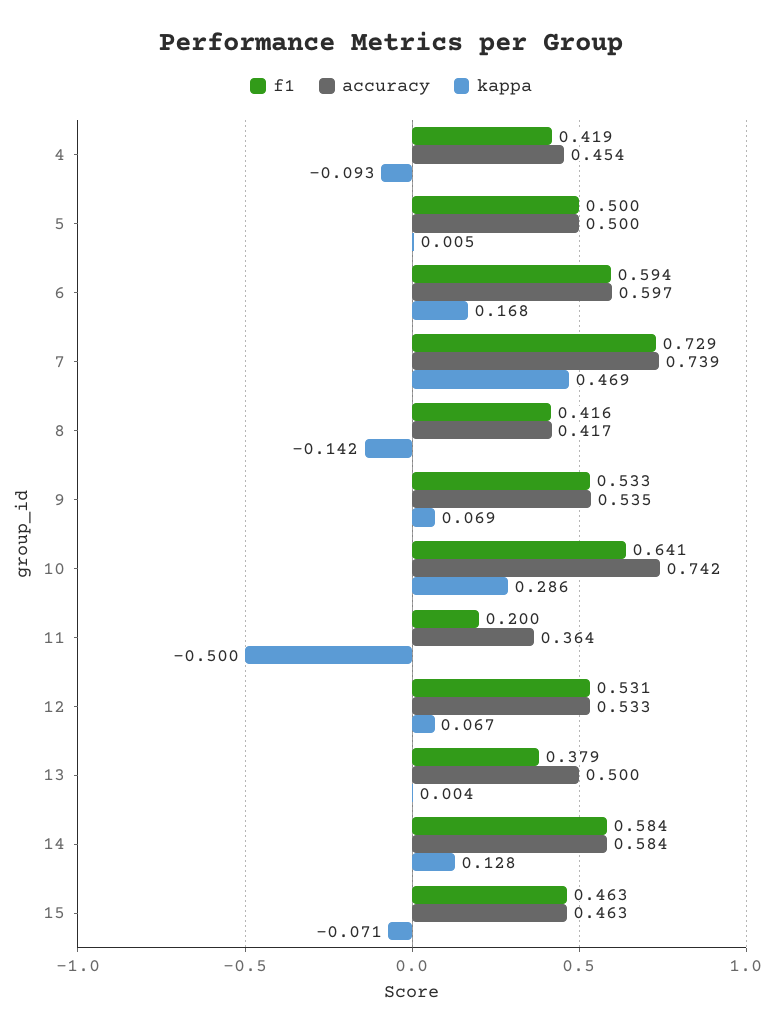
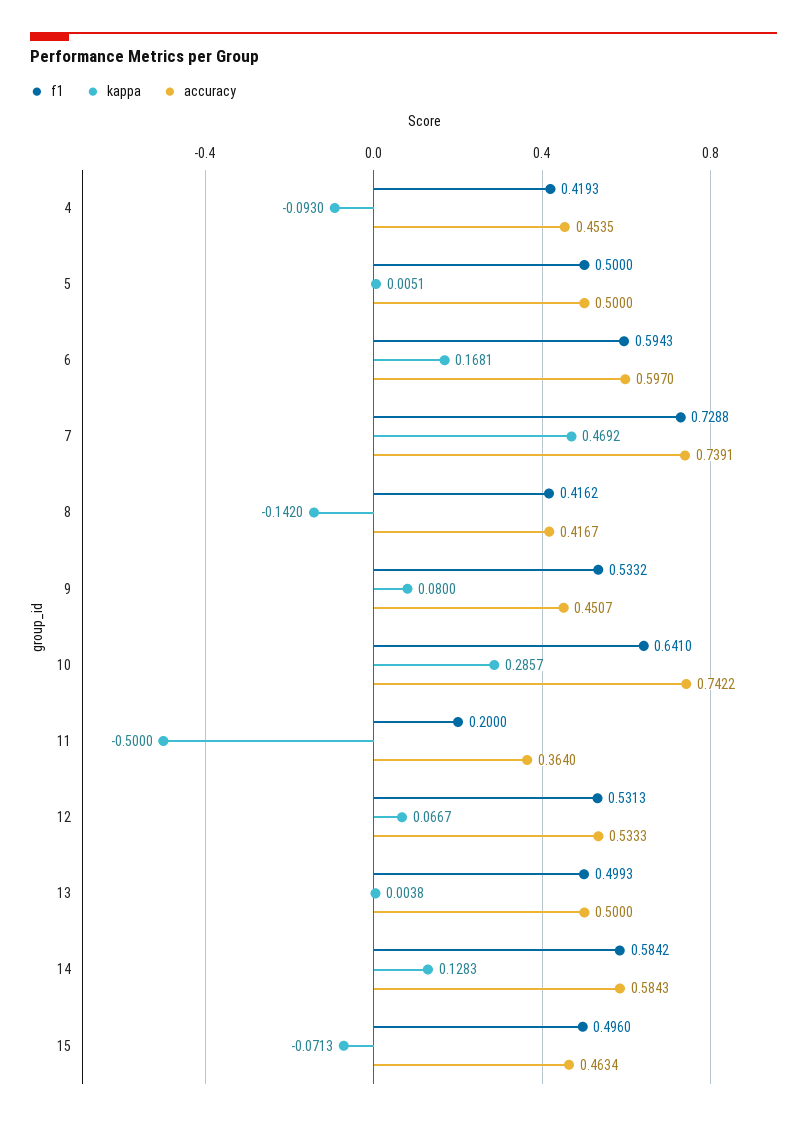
accuracy, 9: 0.535 -> 0.4507
kappa, 9: 0.069 -> 0.08
f1, 13: 0.379 -> 0.4993
f1, 15: 0.463 -> 0.496

